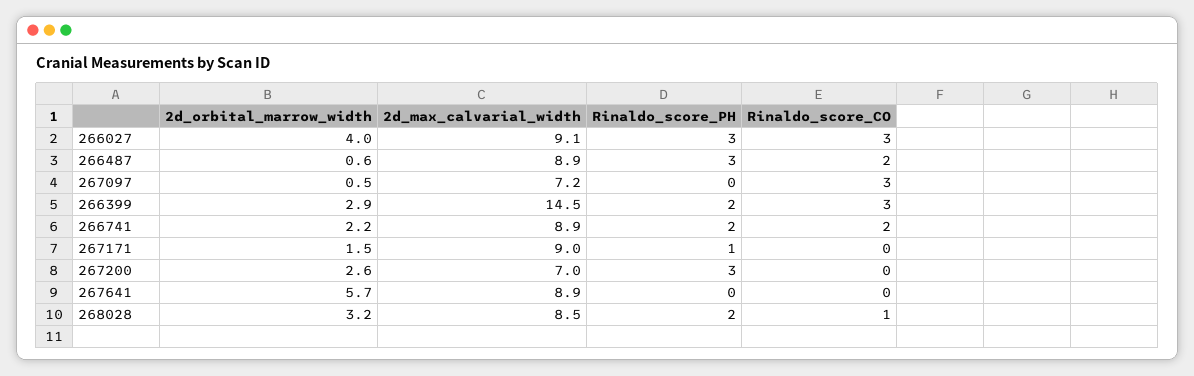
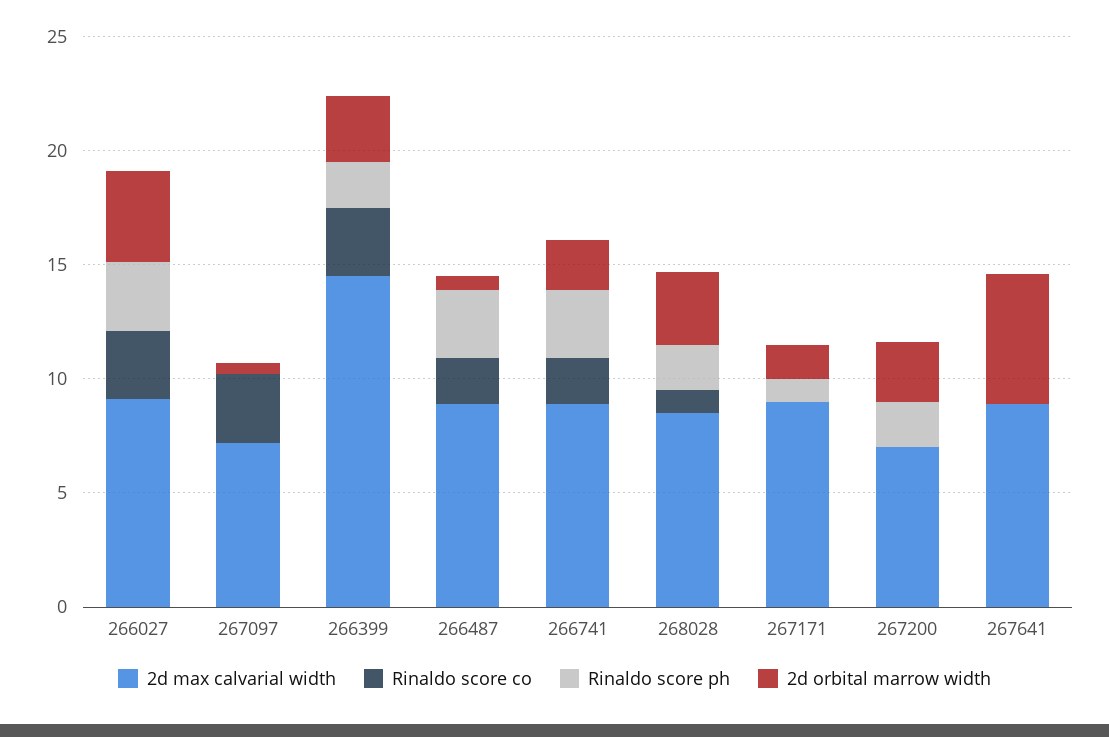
Rinaldo_score_PH, 266741: 2 -> 3
Rinaldo_score_PH, 267200: 3 -> 2

